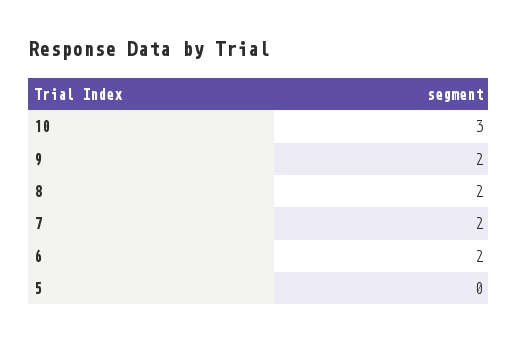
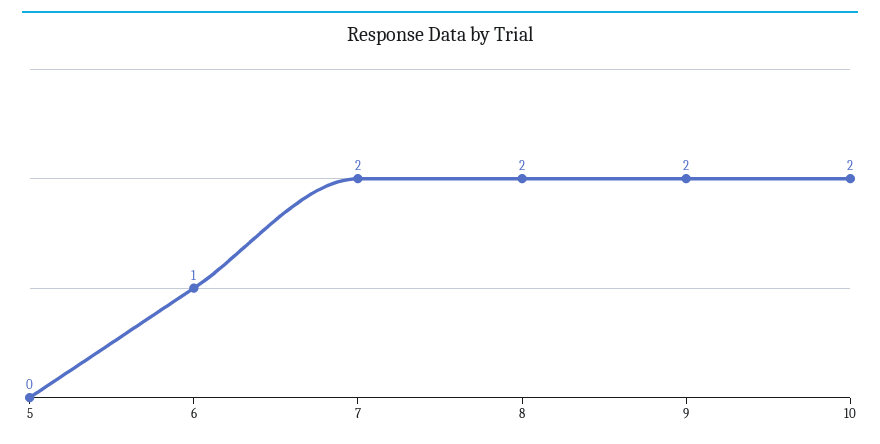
10: 3 -> 2
6: 2 -> 1

